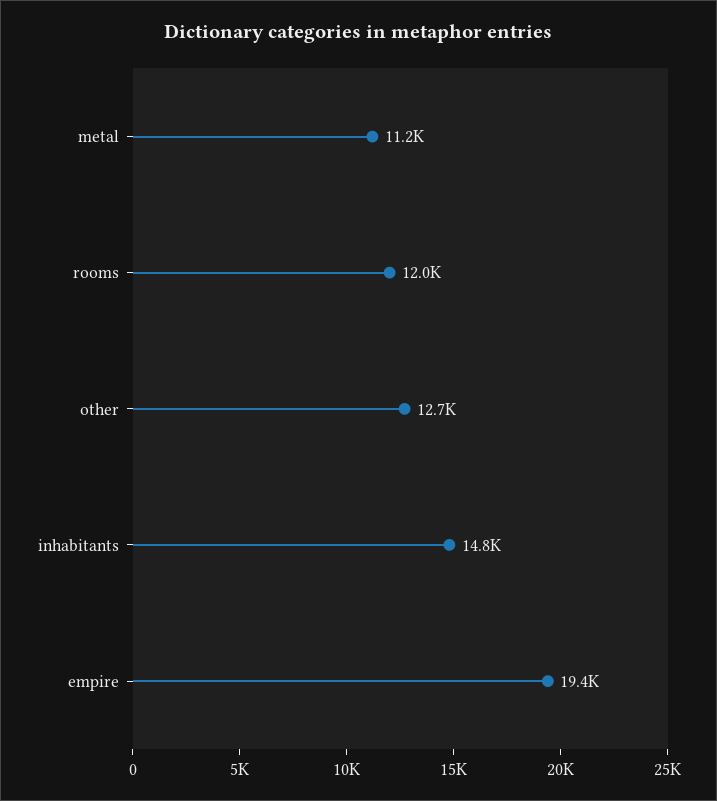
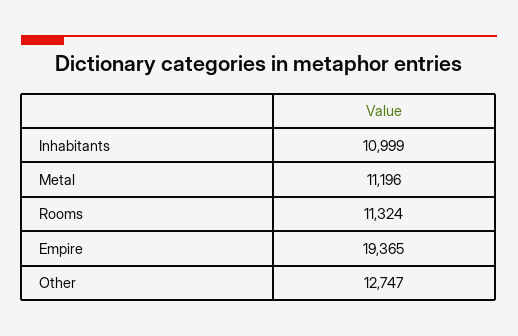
rooms: 12000 -> 11324
inhabitants: 14800 -> 10999

